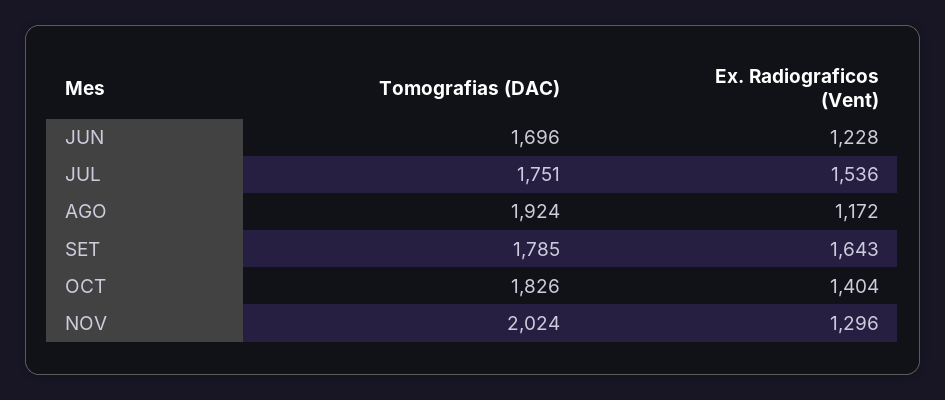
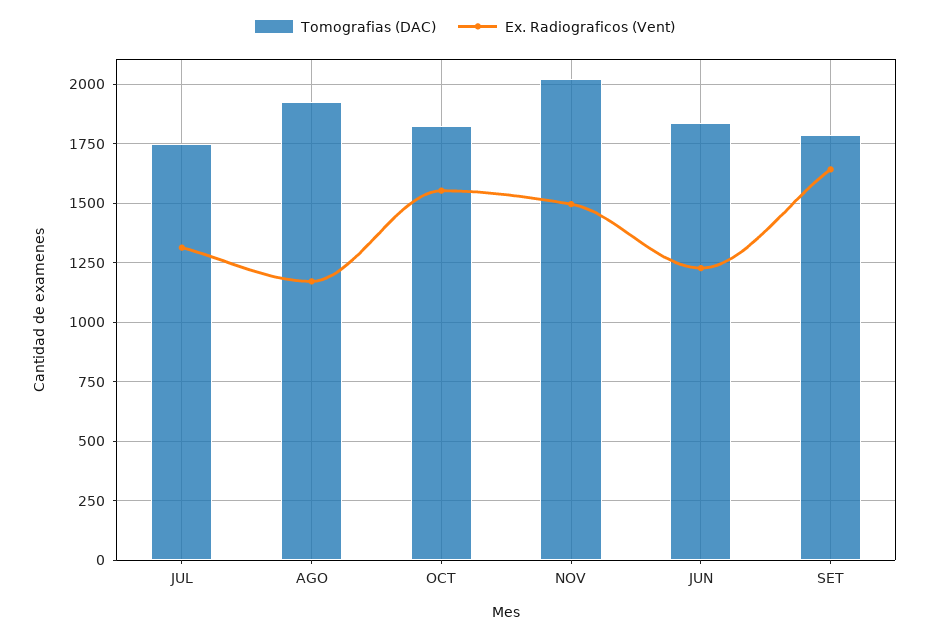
Tomografias (DAC), JUN: 1696 -> 1850
Ex. Radiograficos (Vent), JUL: 1536 -> 1300
Ex. Radiograficos (Vent), OCT: 1404 -> 1550
Ex. Radiograficos (Vent), NOV: 1296 -> 1500

